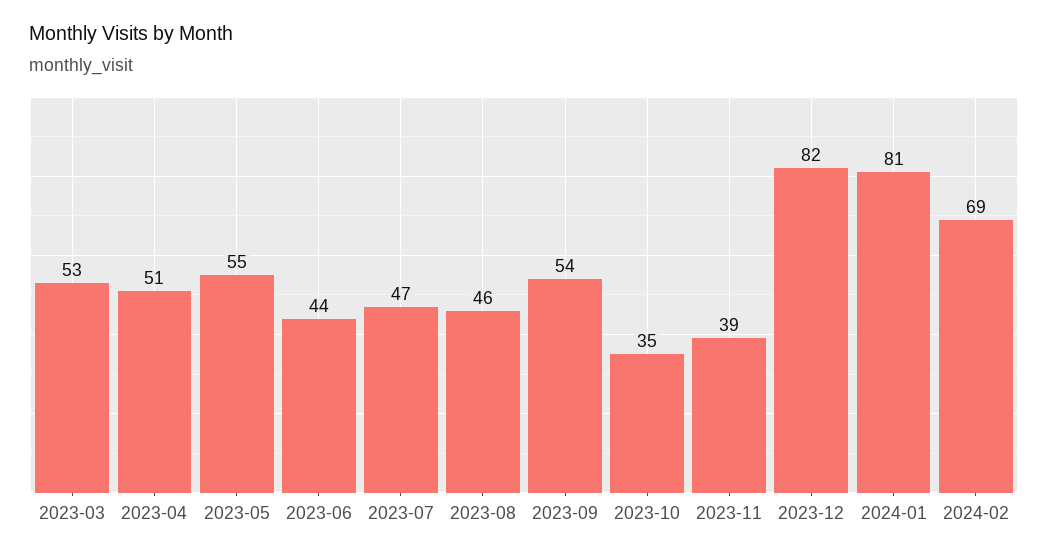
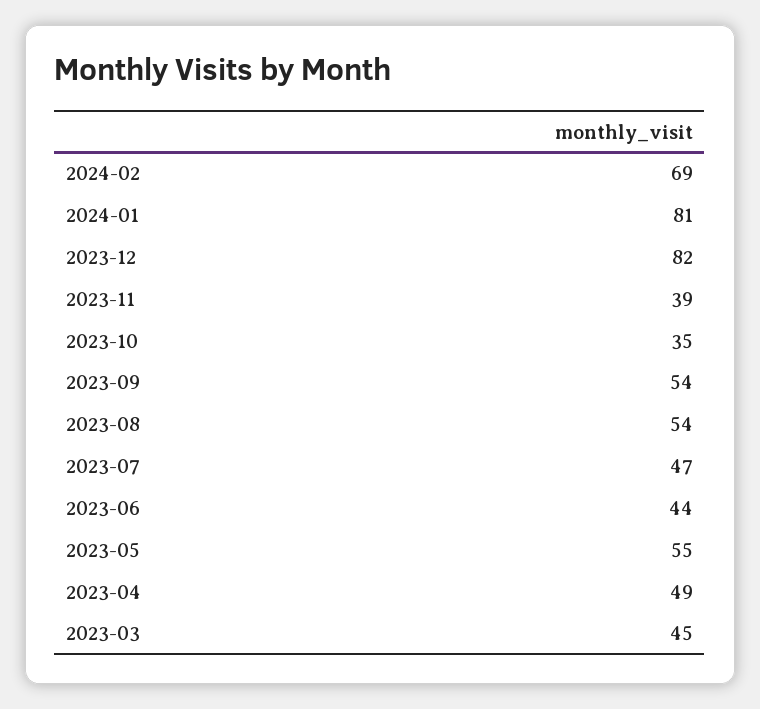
2023-03: 53 -> 45
2023-04: 51 -> 49
2023-08: 46 -> 54

